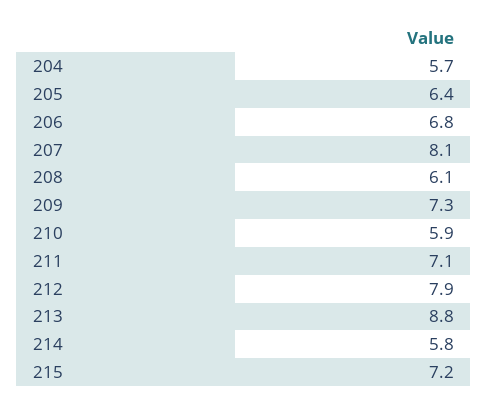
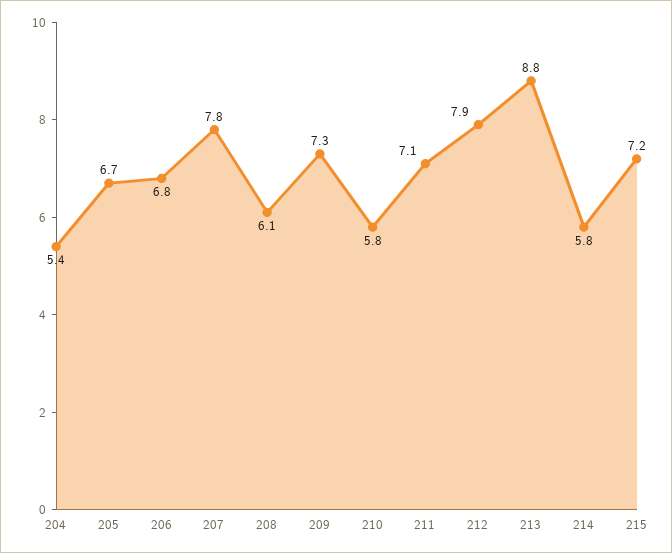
204: 5.7 -> 5.4
205: 6.4 -> 6.7
207: 8.1 -> 7.8
210: 5.9 -> 5.8

